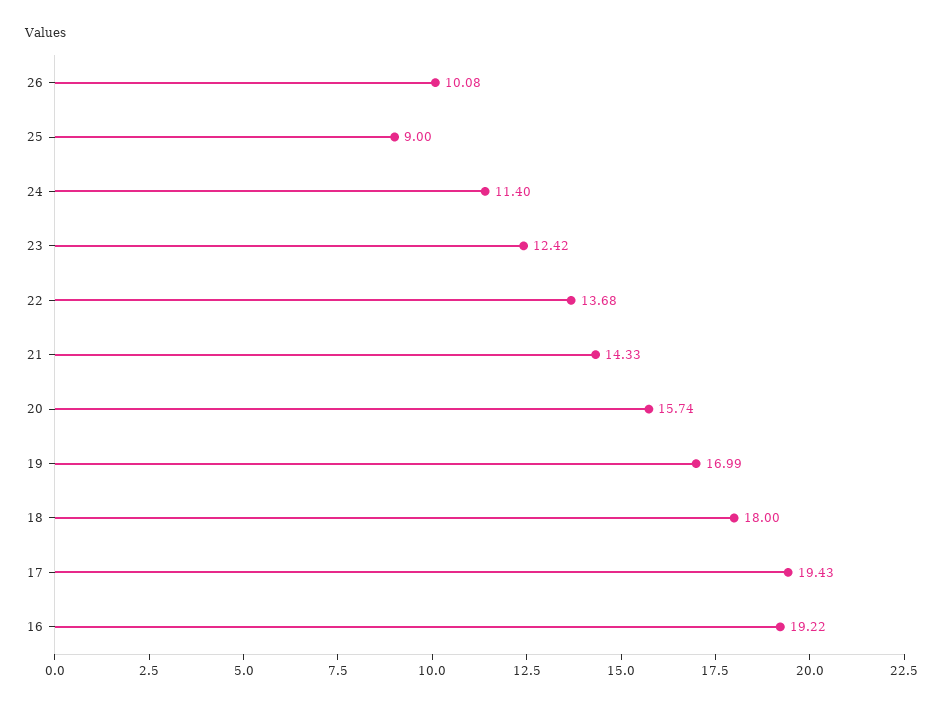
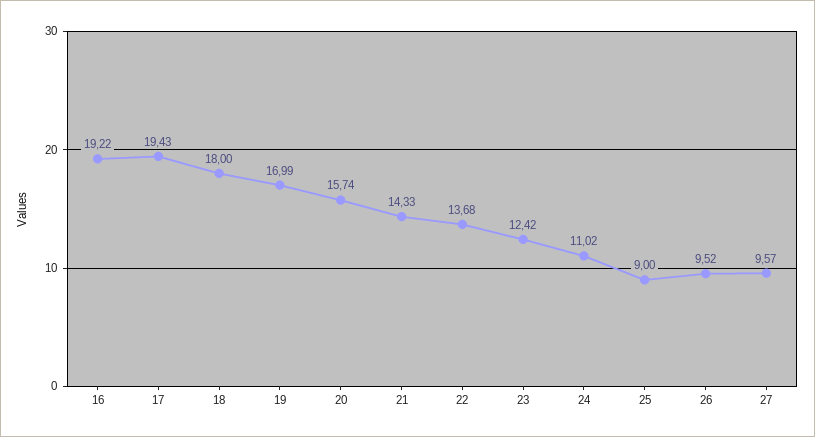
26: 10.08 -> 9.52
24: 11.4 -> 11.02
27: none -> 9.57

